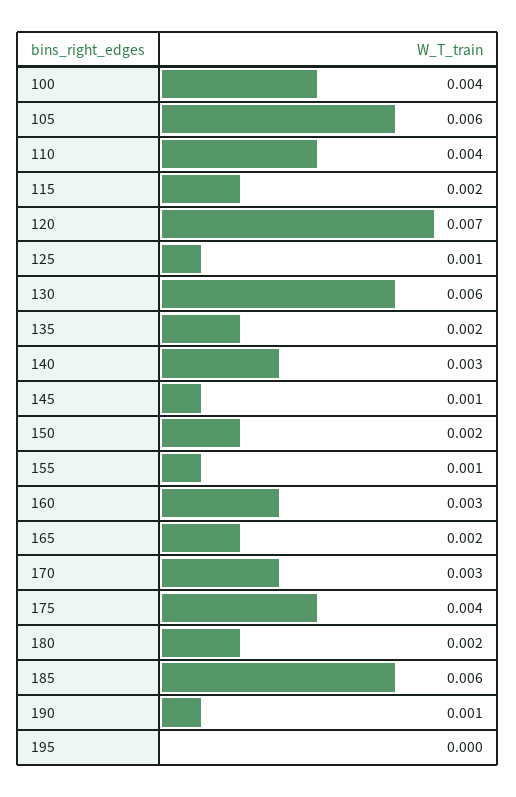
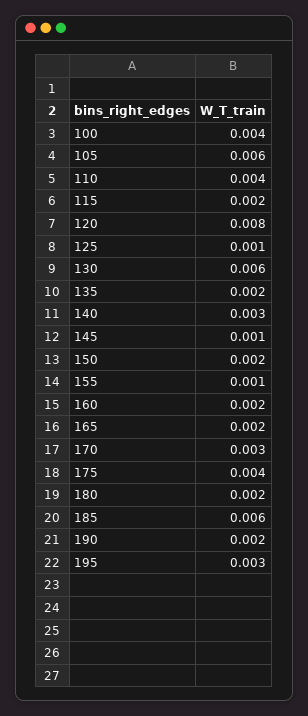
120: 0.007 -> 0.008
160: 0.003 -> 0.002
190: 0.001 -> 0.002
195: 0 -> 0.003

